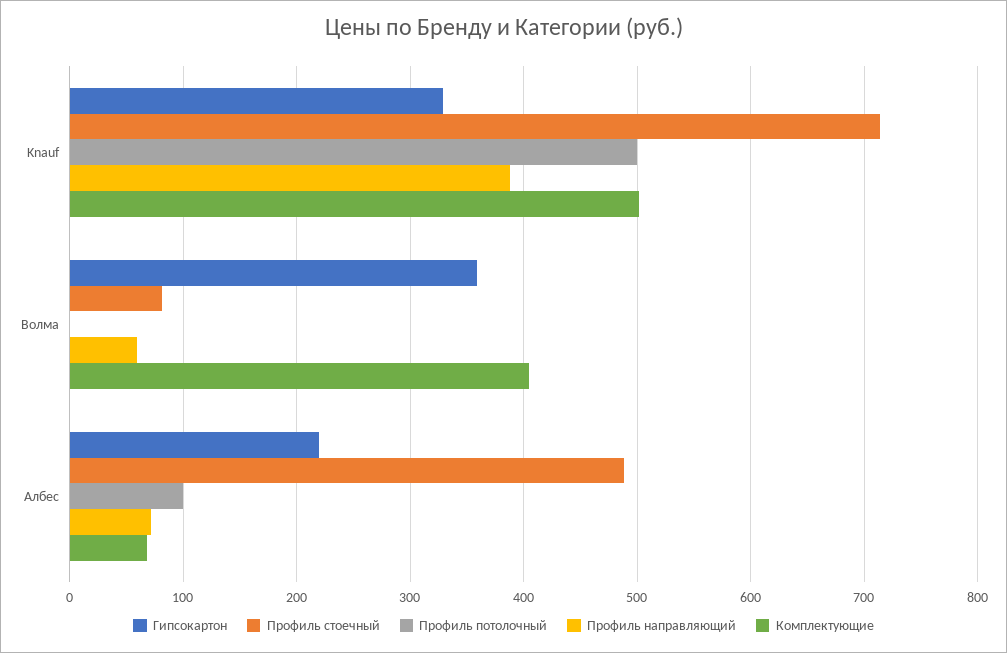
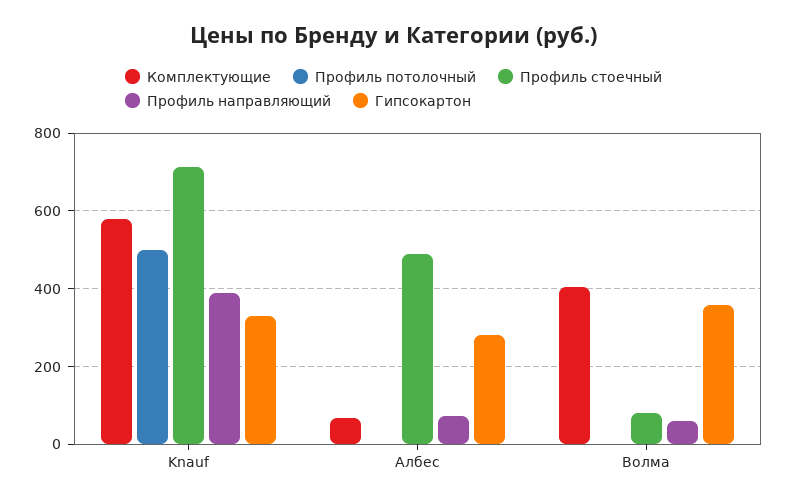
Комплектующие, Knauf: 500 -> 580
Гипсокартон, Албес: 220 -> 280
Профиль потолочный, Албес: 100 -> 0

